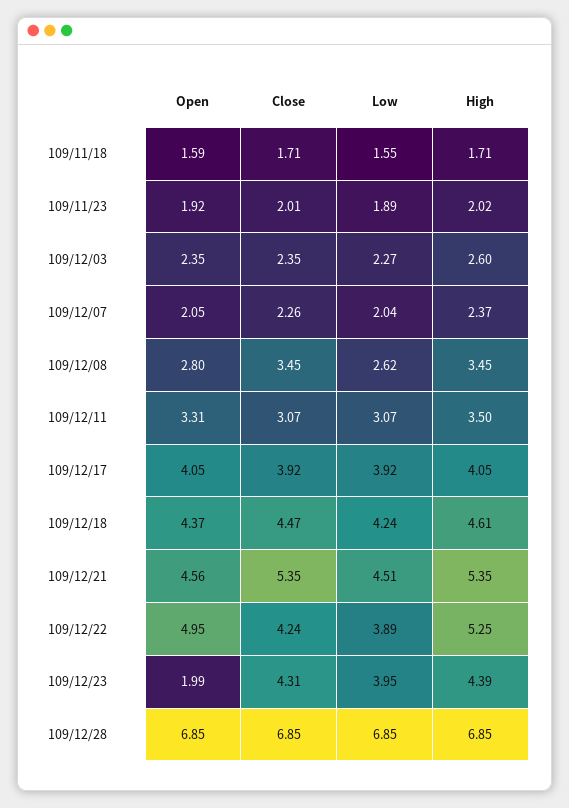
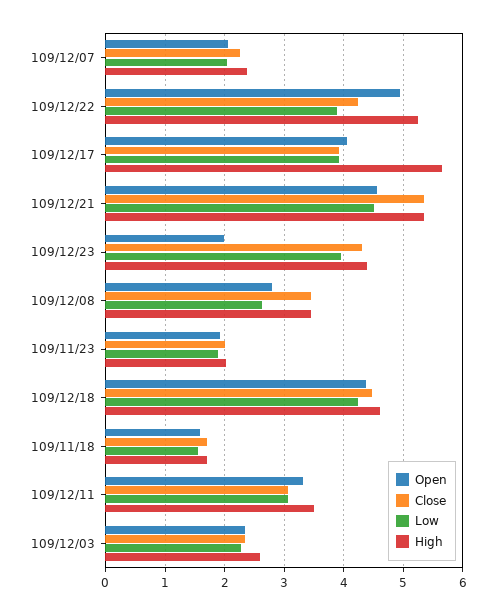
High, 109/12/17: 4.05 -> 5.6
Open, 109/12/28: 6.85 -> none
Close, 109/12/28: 6.85 -> none
Low, 109/12/28: 6.85 -> none
High, 109/12/28: 6.85 -> none

